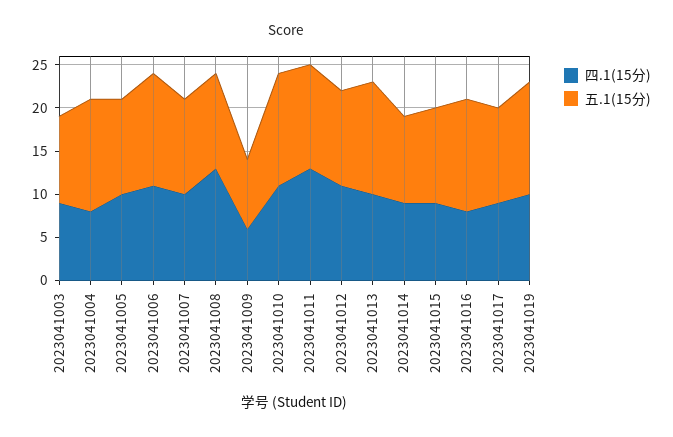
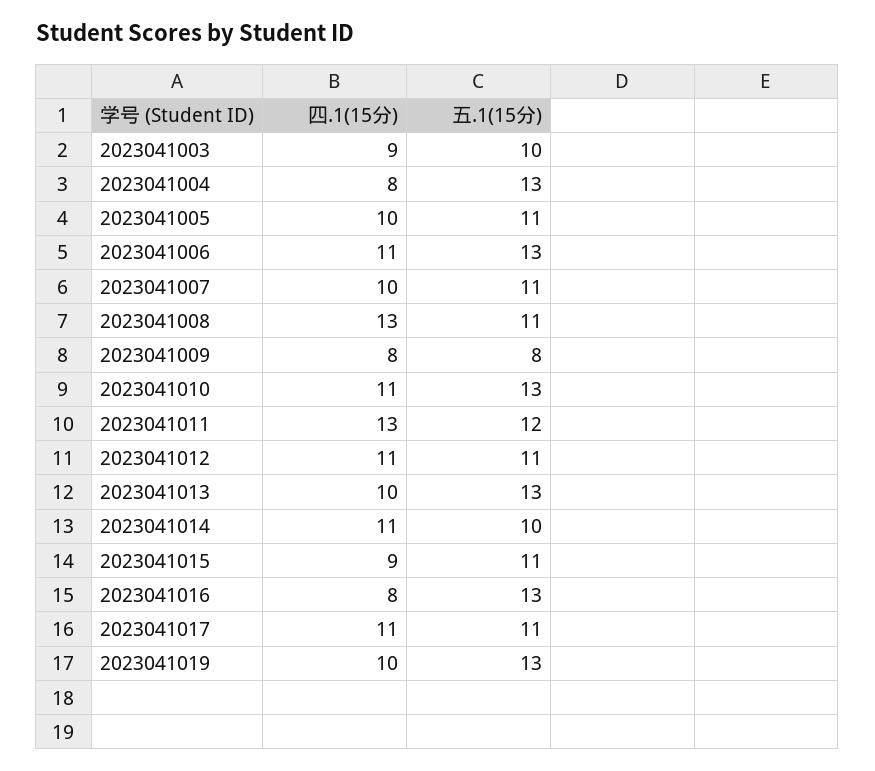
四.1(15分), 2023041009: 6 -> 8
四.1(15分), 2023041014: 9 -> 11
四.1(15分), 2023041017: 9 -> 11

